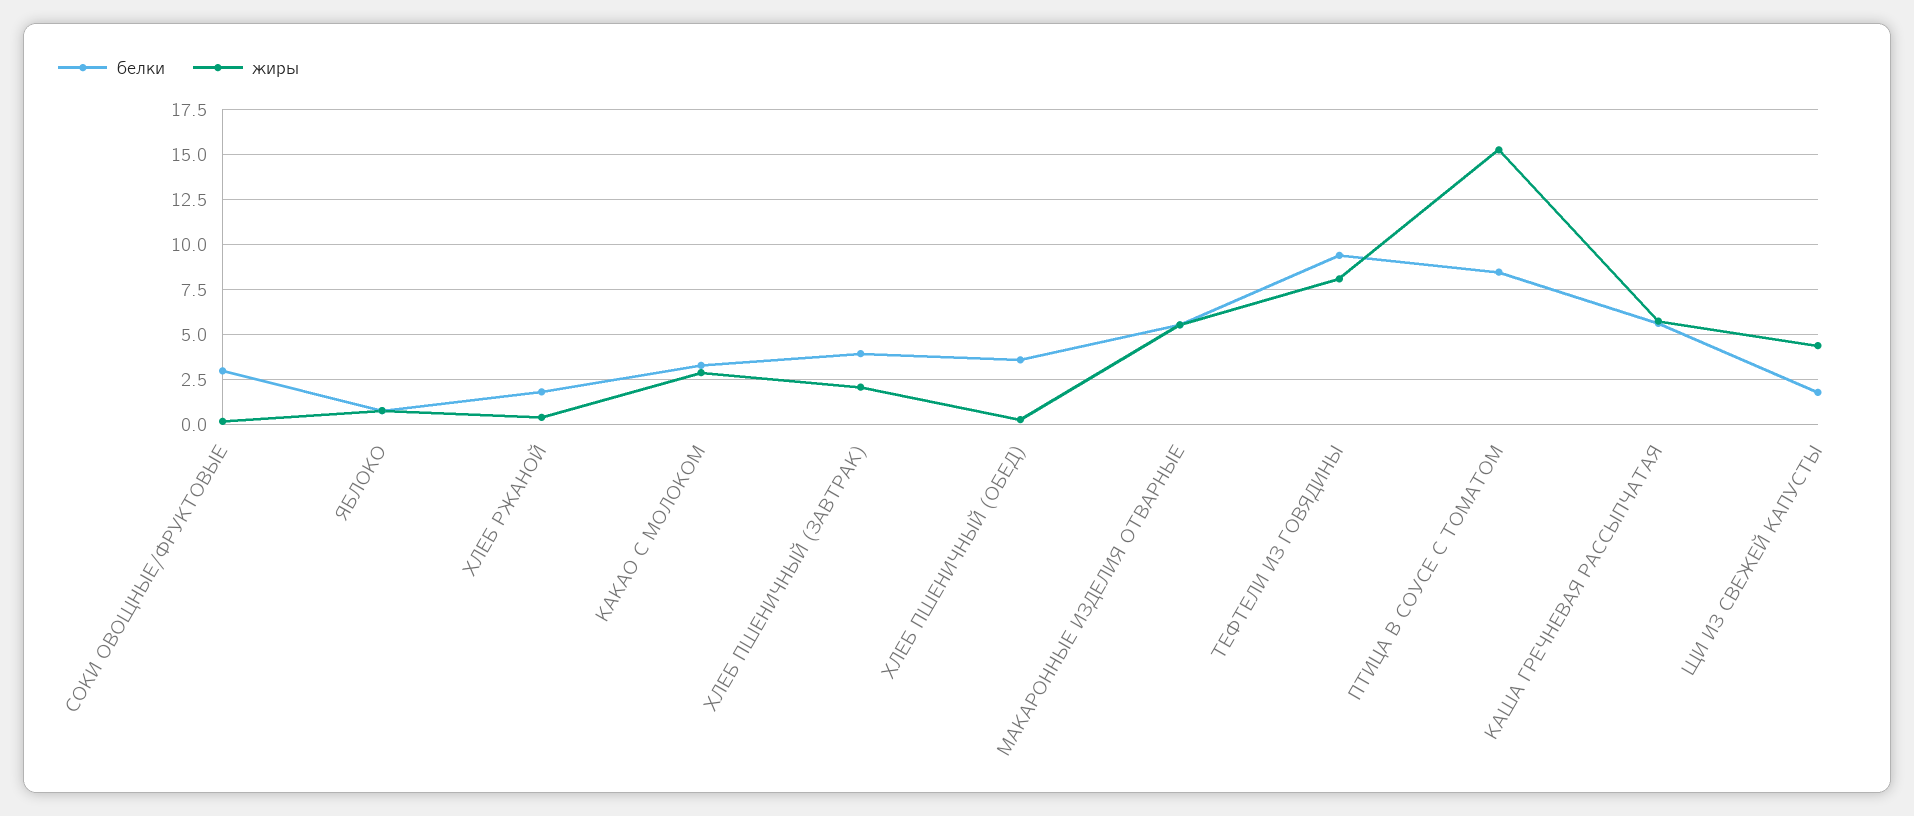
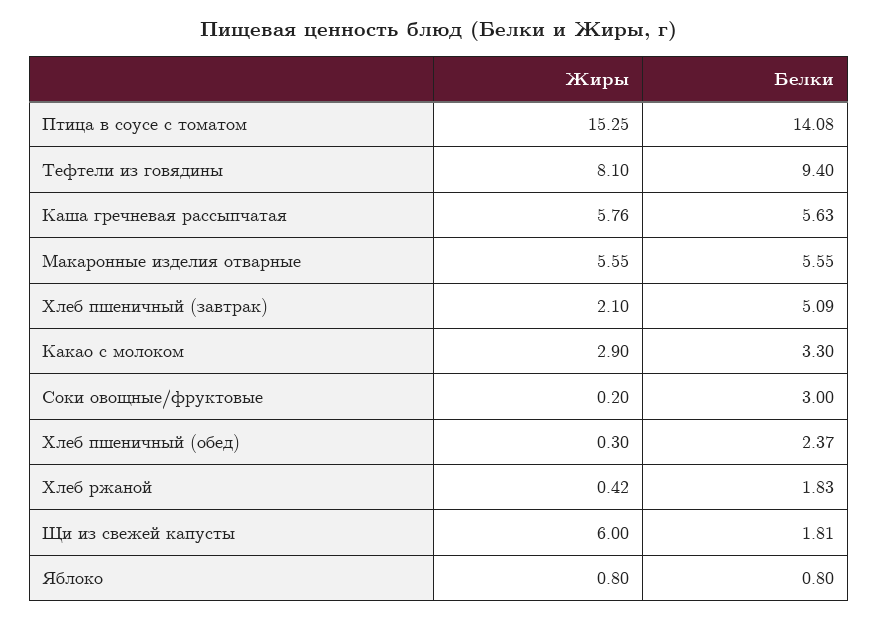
белки, ХЛЕБ ПШЕНИЧНЫЙ (ЗАВТРАК): 4 -> 5.09
белки, ХЛЕБ ПШЕНИЧНЫЙ (ОБЕД): 3.5 -> 2.37
белки, ПТИЦА В СОУСЕ С ТОМАТОМ: 8.5 -> 14.08
жиры, ЩИ ИЗ СВЕЖЕЙ КАПУСТЫ: 4.5 -> 6

